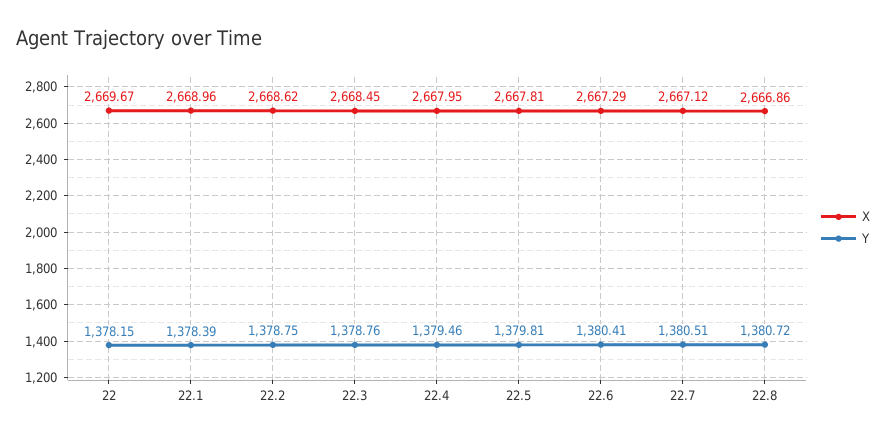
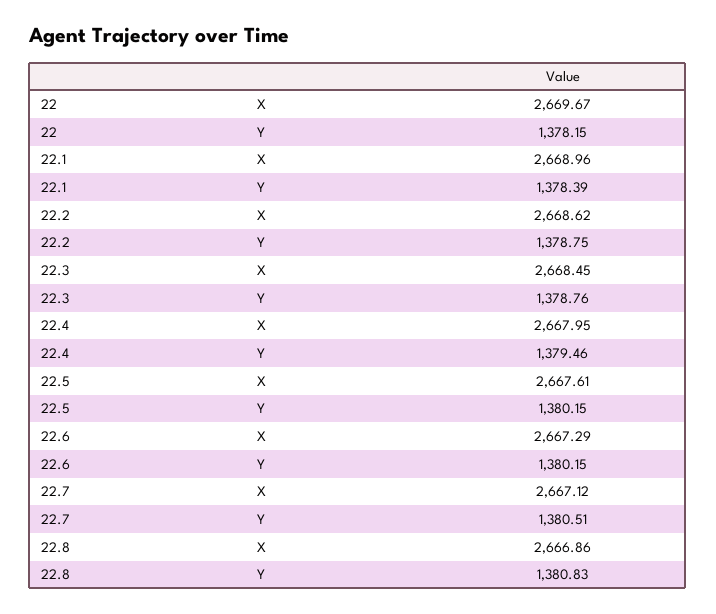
X, 22.5: 2667.81 -> 2667.61
Y, 22.5: 1379.81 -> 1380.15
Y, 22.6: 1380.41 -> 1380.15
Y, 22.8: 1380.72 -> 1380.83

